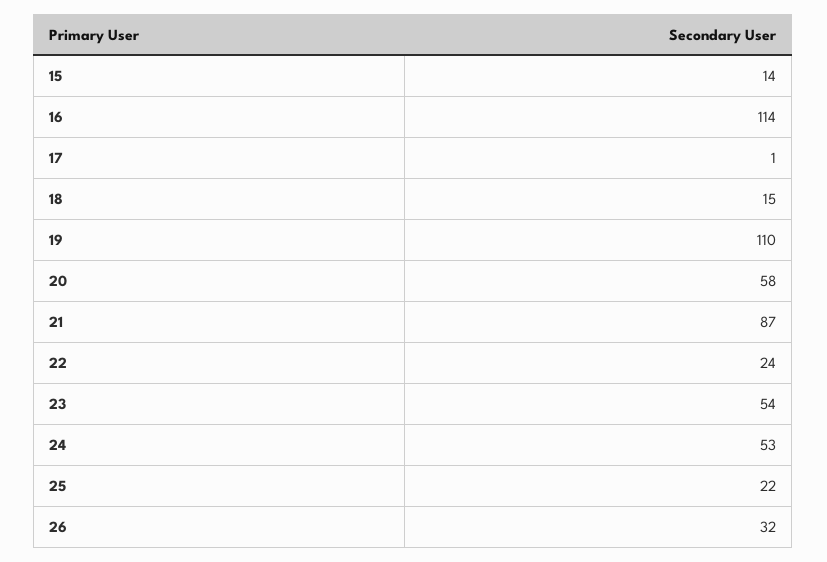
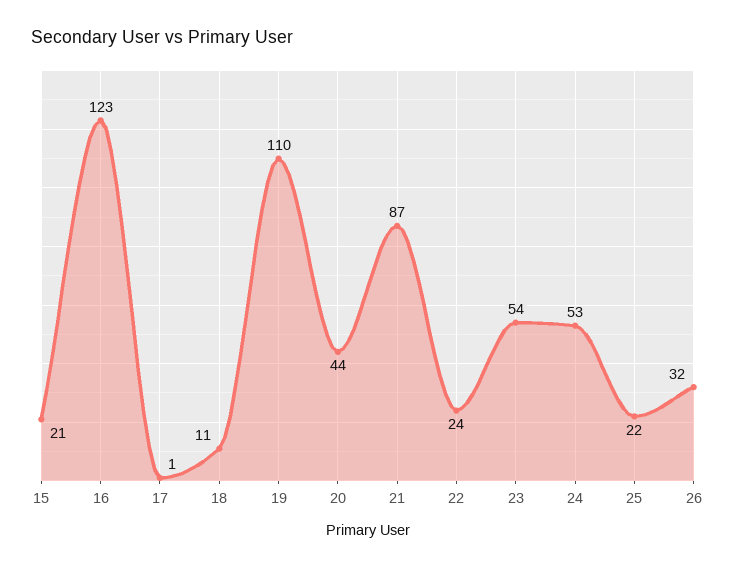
15: 14 -> 21
16: 114 -> 123
18: 15 -> 11
20: 58 -> 44

